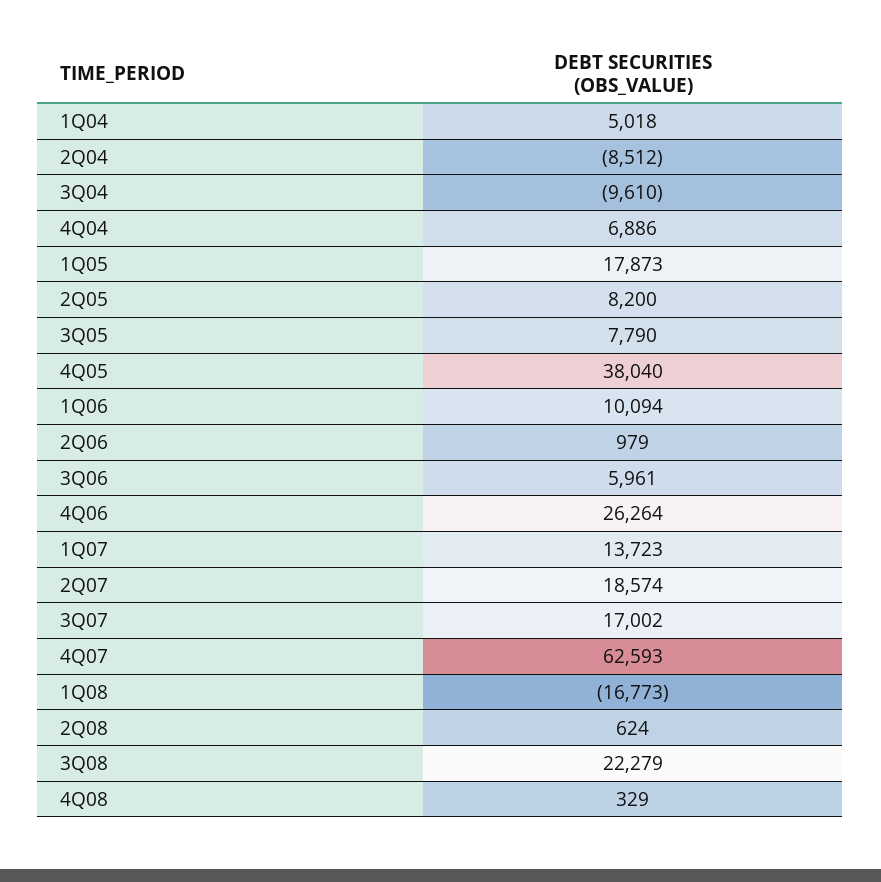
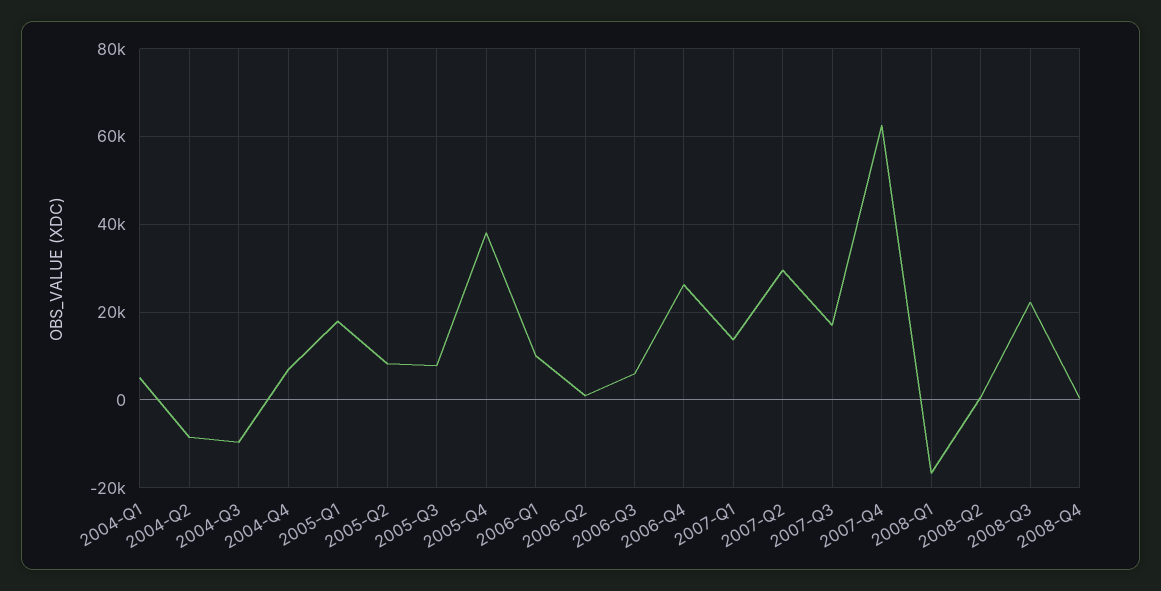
2Q07: 18574 -> 30000

